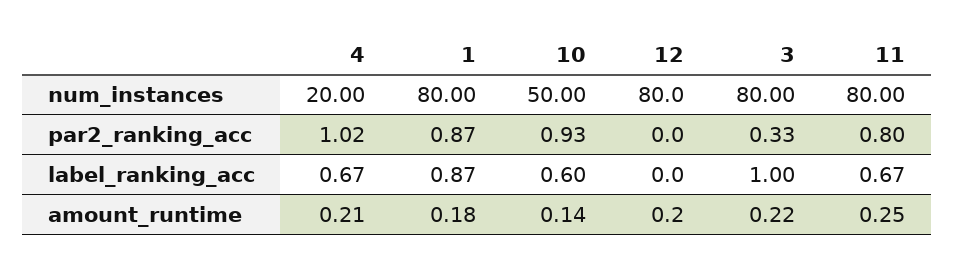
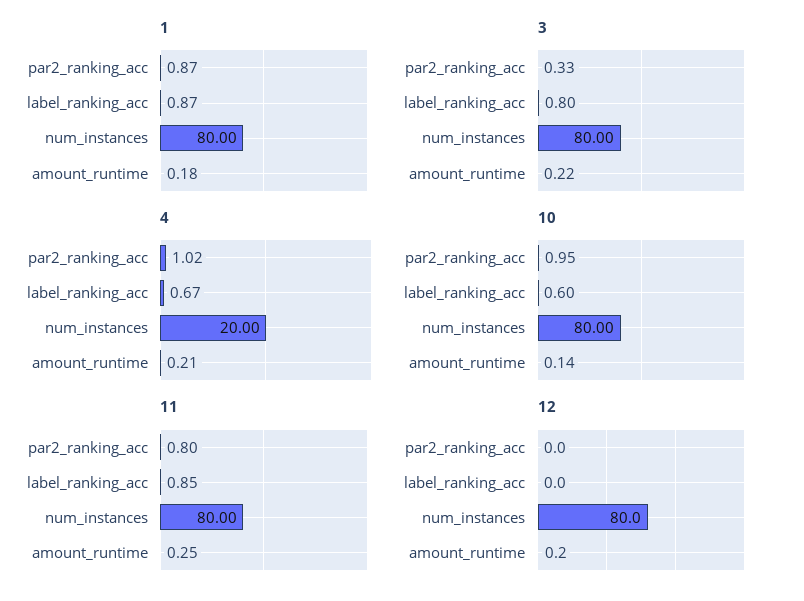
10, num_instances: 50 -> 80
10, par2_ranking_acc: 0.93 -> 0.95
3, label_ranking_acc: 1 -> 0.8
11, label_ranking_acc: 0.67 -> 0.85

